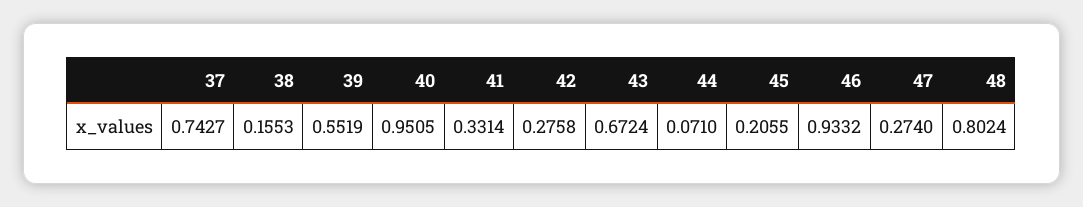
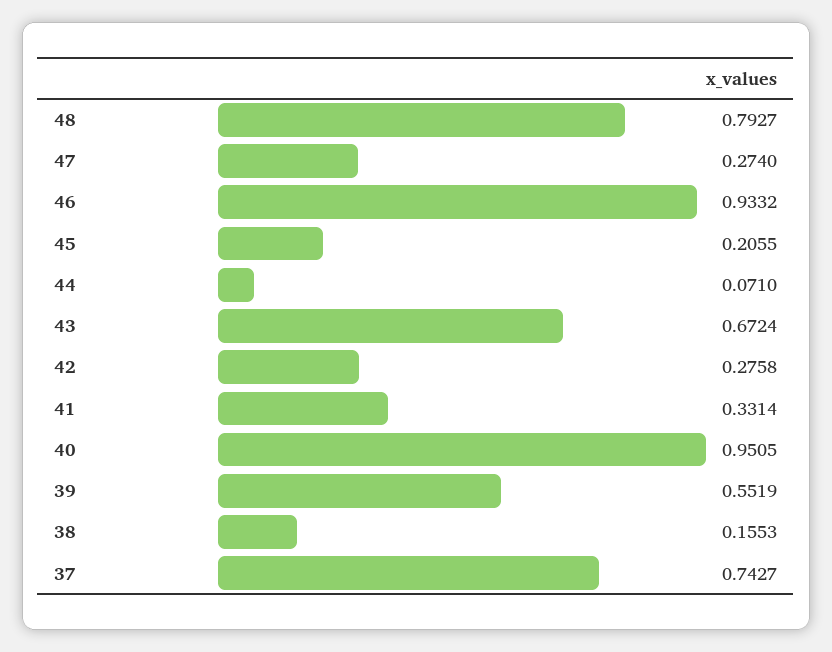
48: 0.8024 -> 0.7927

